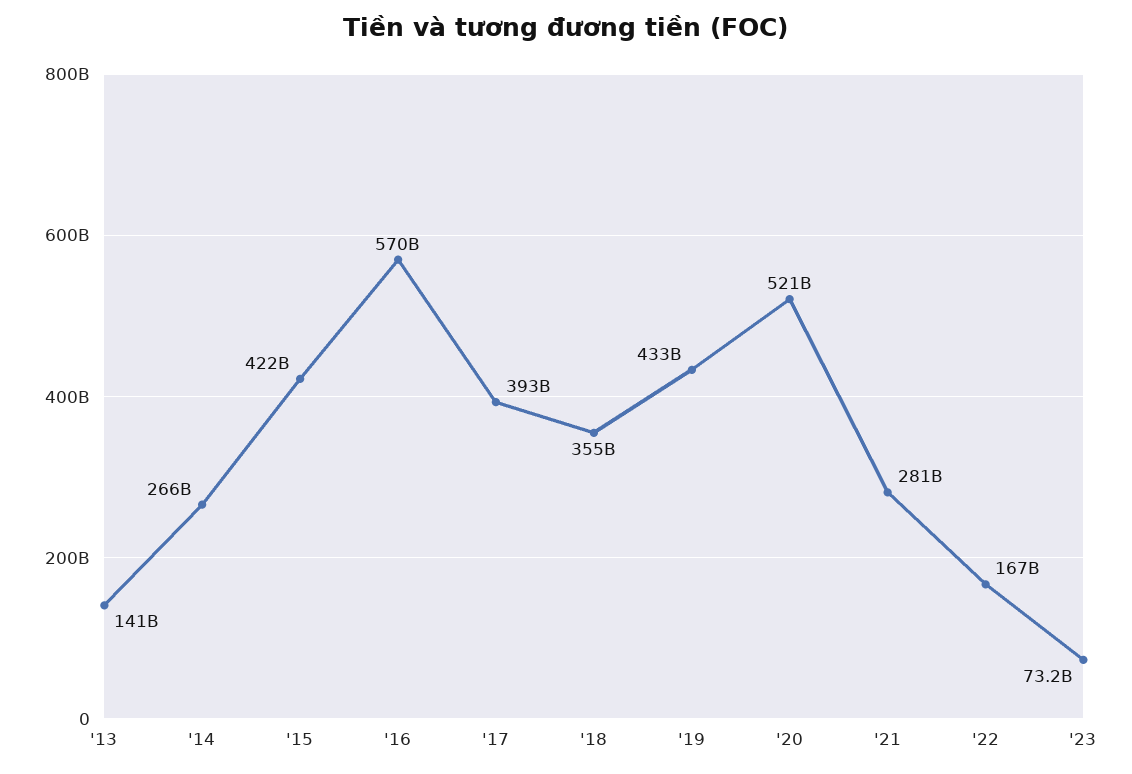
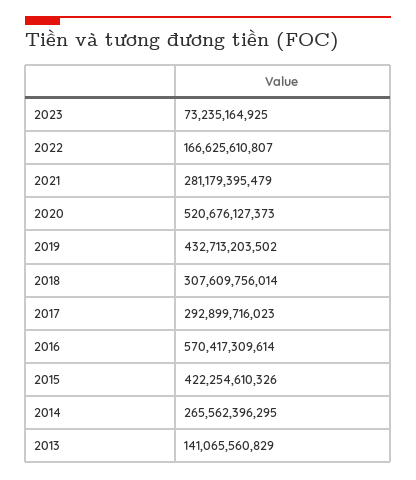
'17: 393000000000 -> 292899716023
'18: 355000000000 -> 307609756014

